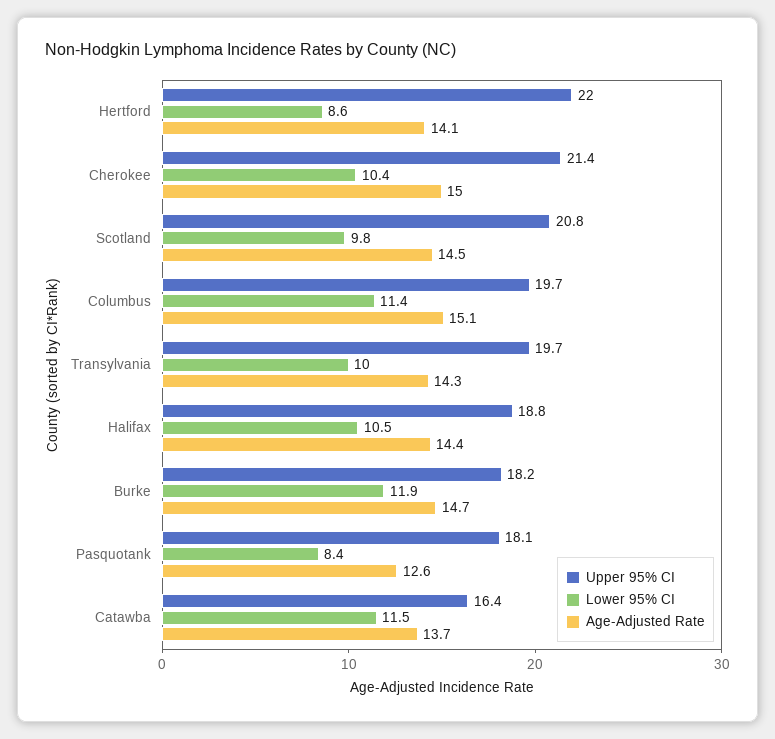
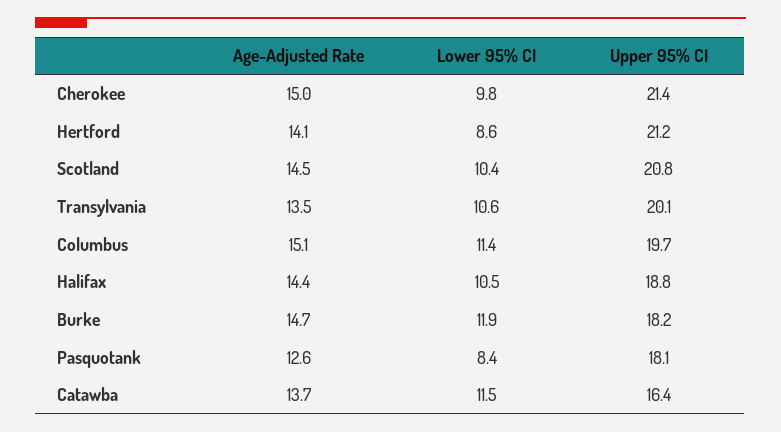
Upper 95% CI, Hertford: 22 -> 21.2
Lower 95% CI, Cherokee: 10.4 -> 9.8
Lower 95% CI, Scotland: 9.8 -> 10.4
Upper 95% CI, Transylvania: 19.7 -> 20.1
Lower 95% CI, Transylvania: 10 -> 10.6
Age-Adjusted Rate, Transylvania: 14.3 -> 13.5

